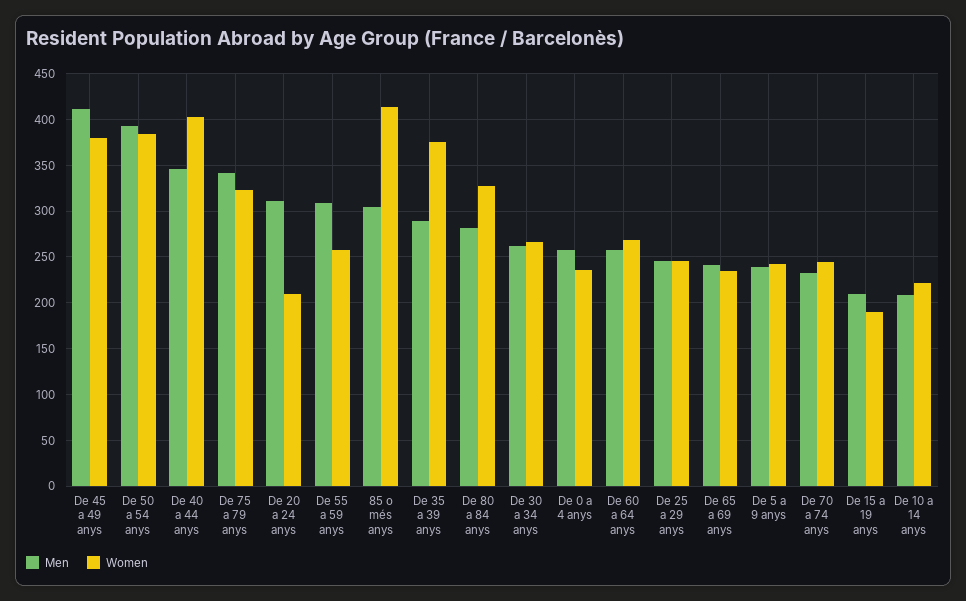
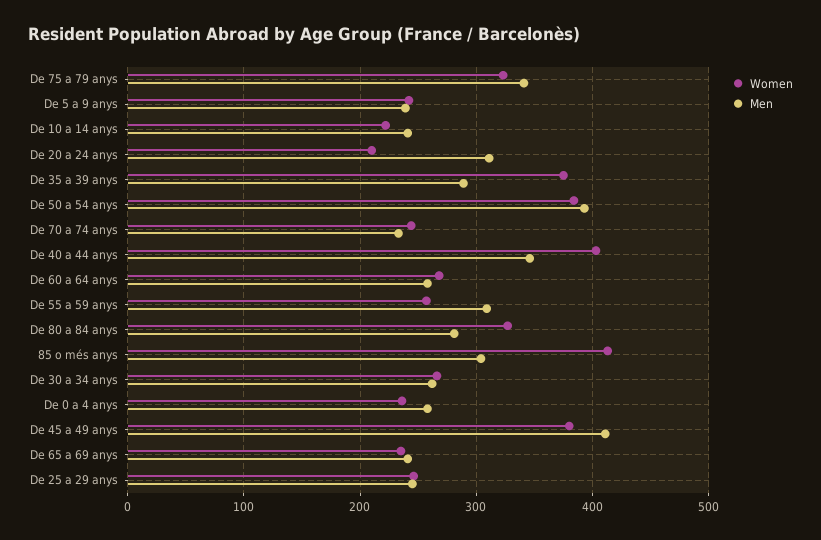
Men, De 15 a 19 anys: 210 -> none
Women, De 15 a 19 anys: 190 -> none
Men, De 10 a 14 anys: 210 -> 240

